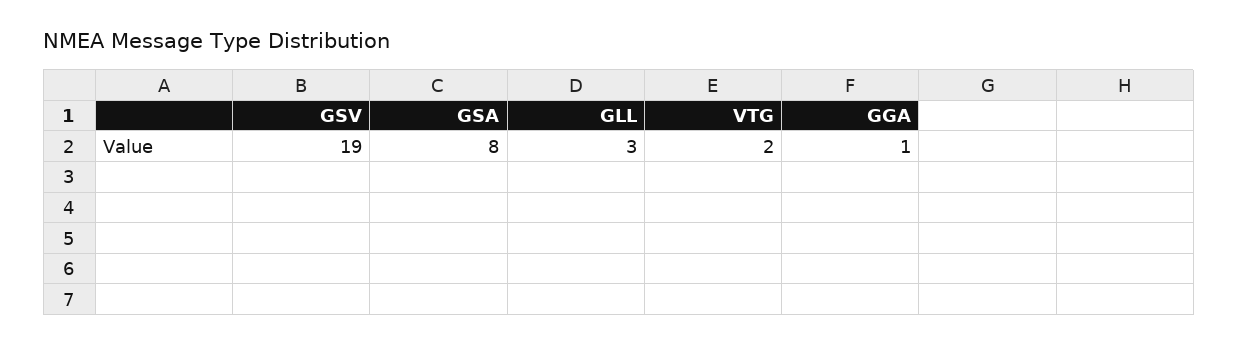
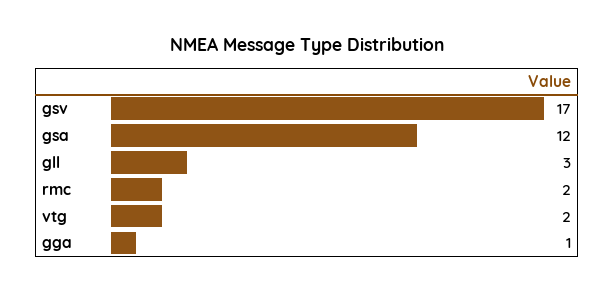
GSV: 19 -> 17
GSA: 8 -> 12
rmc: none -> 2

